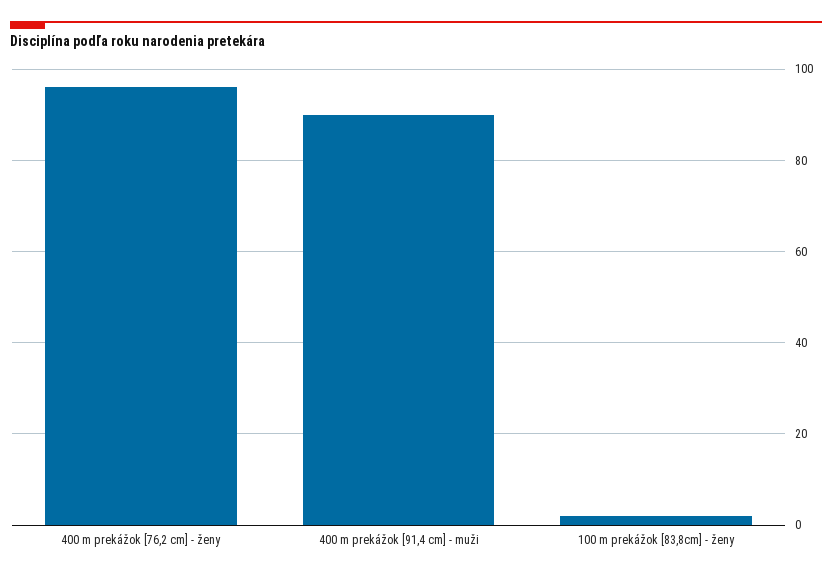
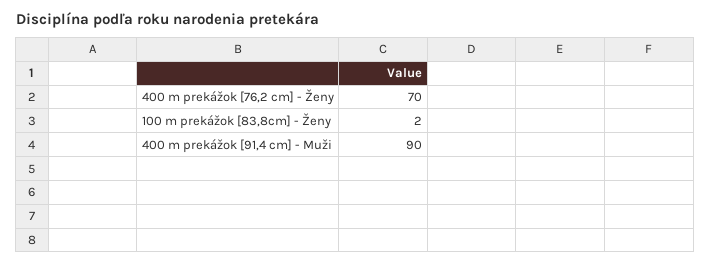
400 m prekážok [76,2 cm] - ženy: 95 -> 70

